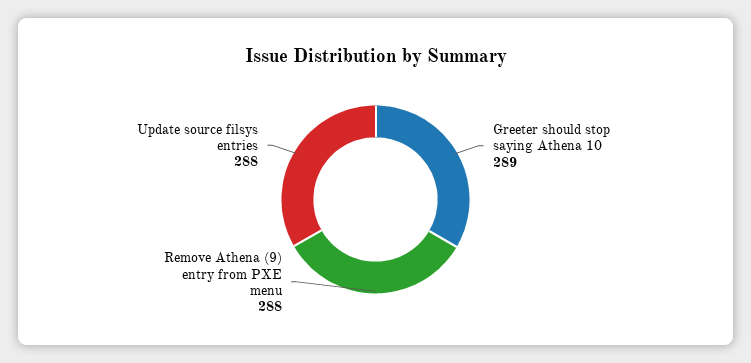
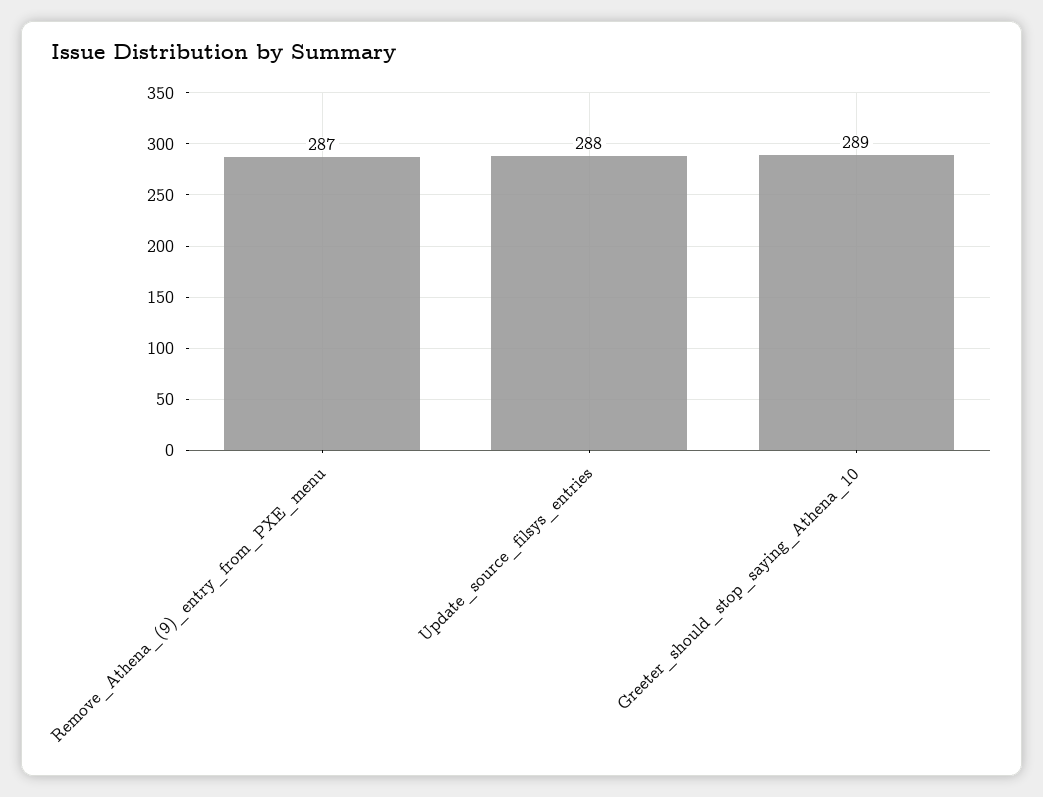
Remove Athena (9) entry from PXE menu: 288 -> 287

